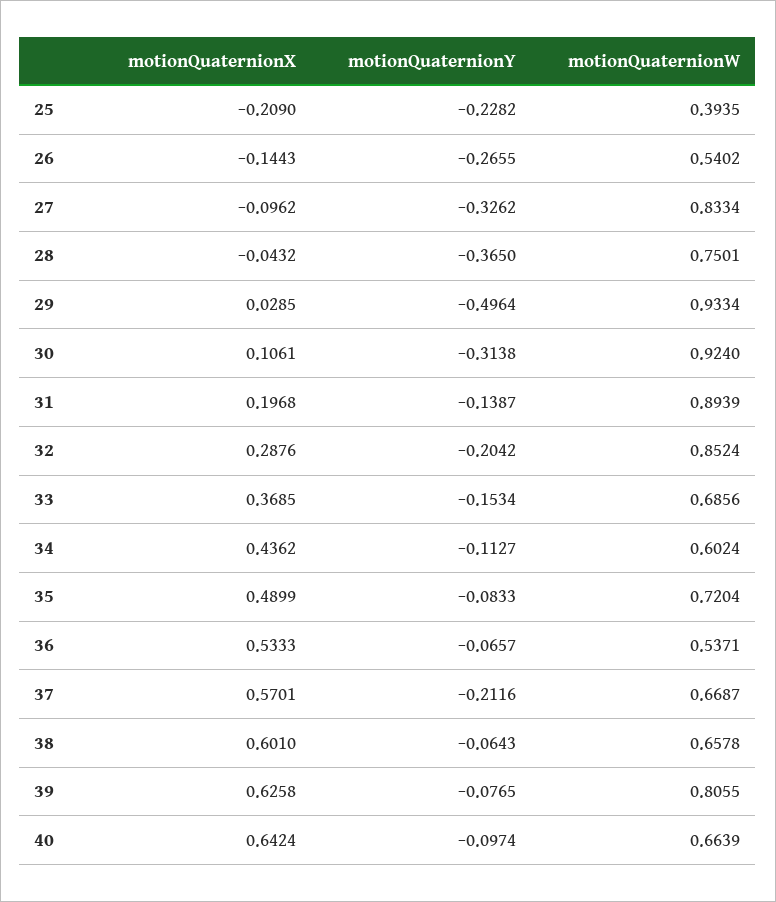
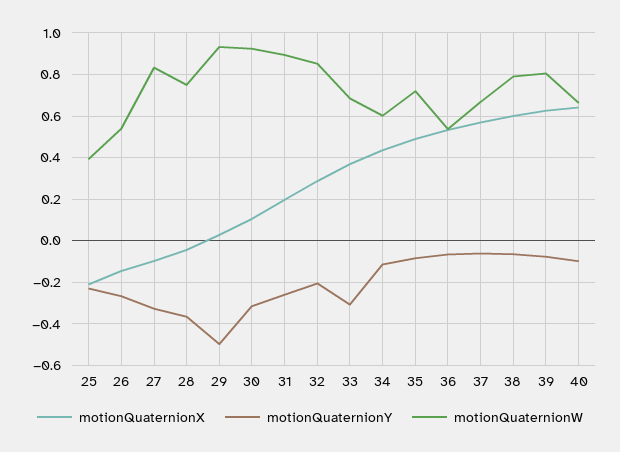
motionQuaternionY, 31: -0.1387 -> -0.25
motionQuaternionY, 33: -0.1534 -> -0.3
motionQuaternionY, 37: -0.2116 -> -0.05
motionQuaternionW, 38: 0.6578 -> 0.8

